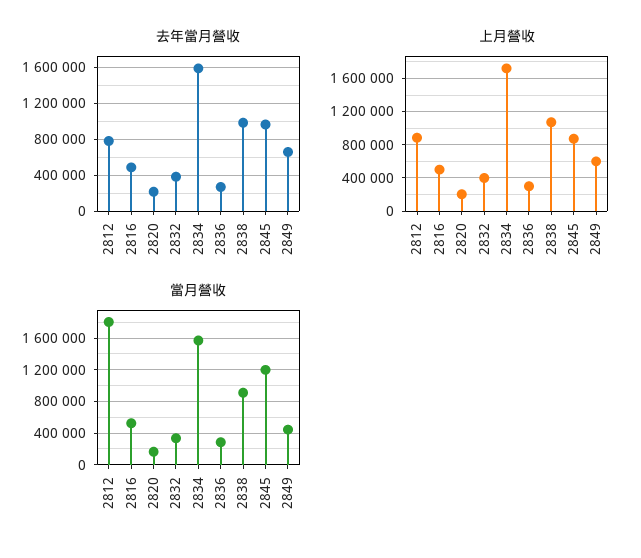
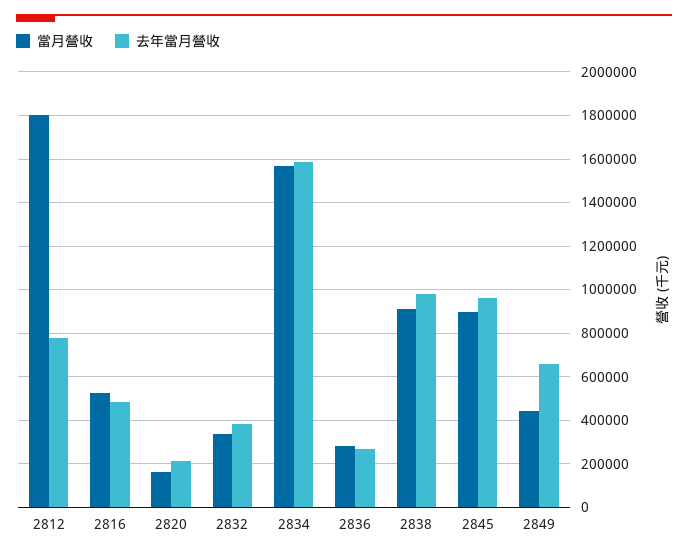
上月營收, 2812: 900000 -> none
上月營收, 2816: 500000 -> none
上月營收, 2820: 200000 -> none
上月營收, 2832: 400000 -> none
上月營收, 2834: 1700000 -> none
上月營收, 2836: 300000 -> none
上月營收, 2838: 1100000 -> none
上月營收, 2845: 900000 -> none
上月營收, 2849: 600000 -> none
當月營收, 2845: 1200000 -> 900000

